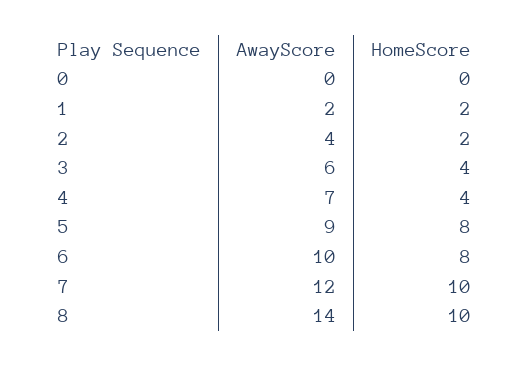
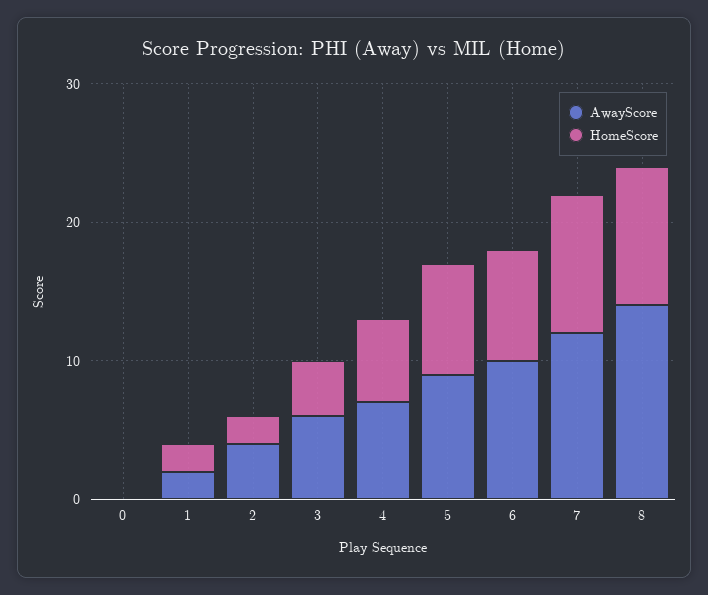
HomeScore, 4: 4 -> 6

